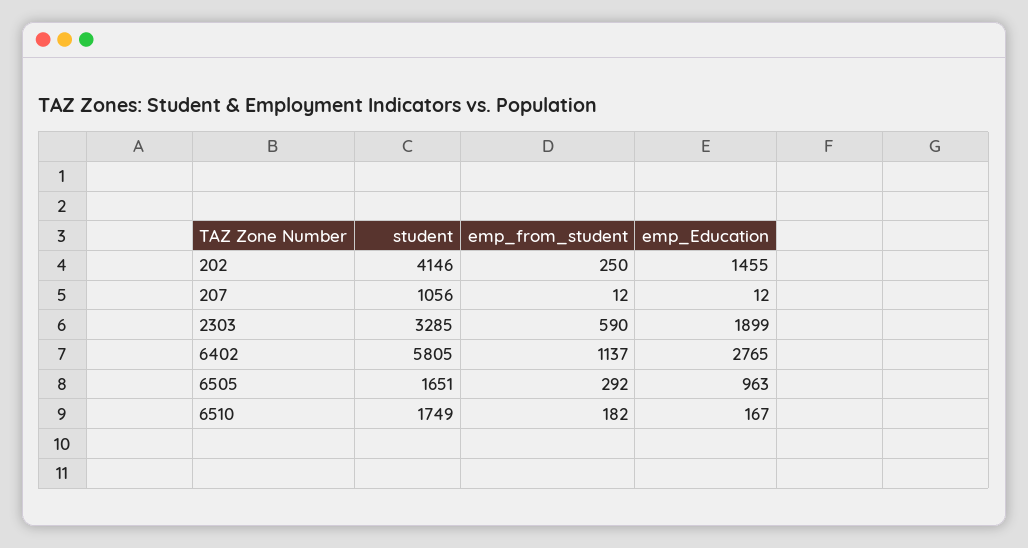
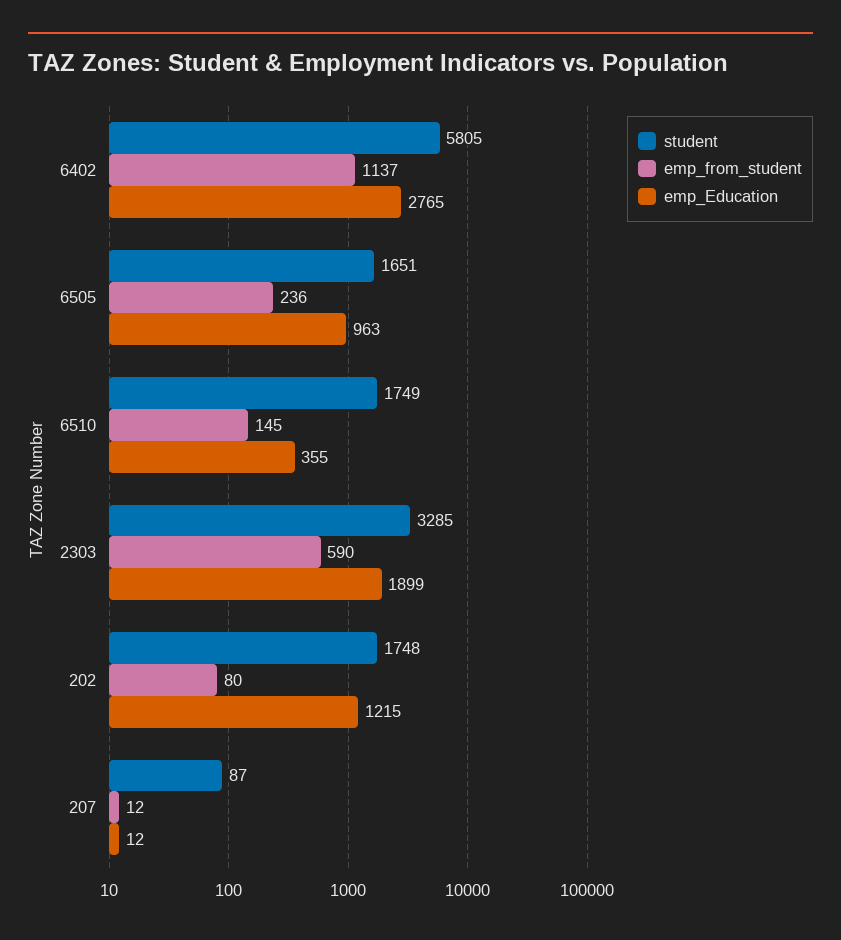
student, 202: 4146 -> 1748
emp_from_student, 202: 250 -> 80
emp_Education, 202: 1455 -> 1215
student, 207: 1056 -> 87
emp_from_student, 6505: 292 -> 236
emp_from_student, 6510: 182 -> 145
emp_Education, 6510: 167 -> 355

